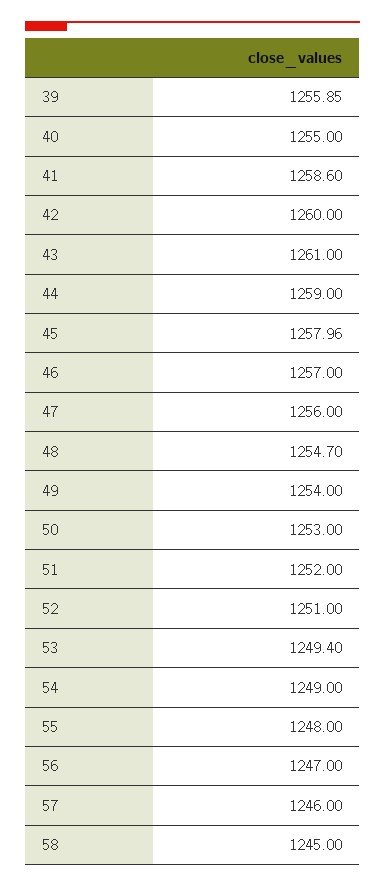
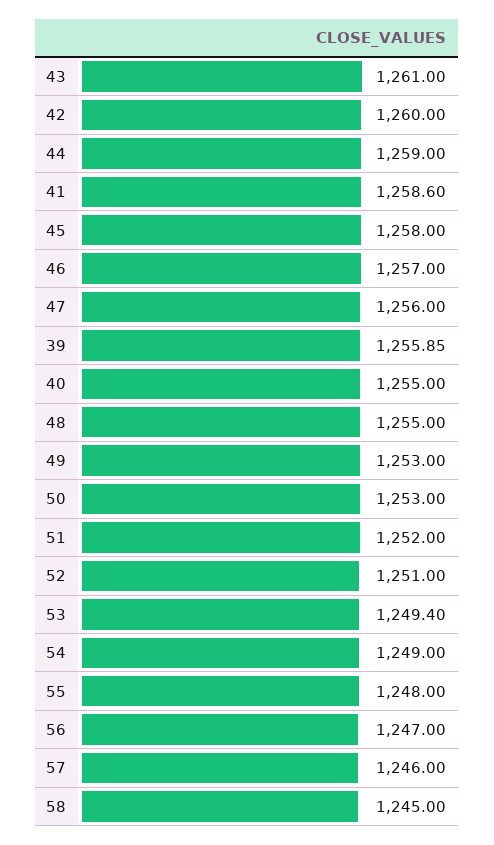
45: 1257.96 -> 1258
48: 1254.7 -> 1255
49: 1254 -> 1253

